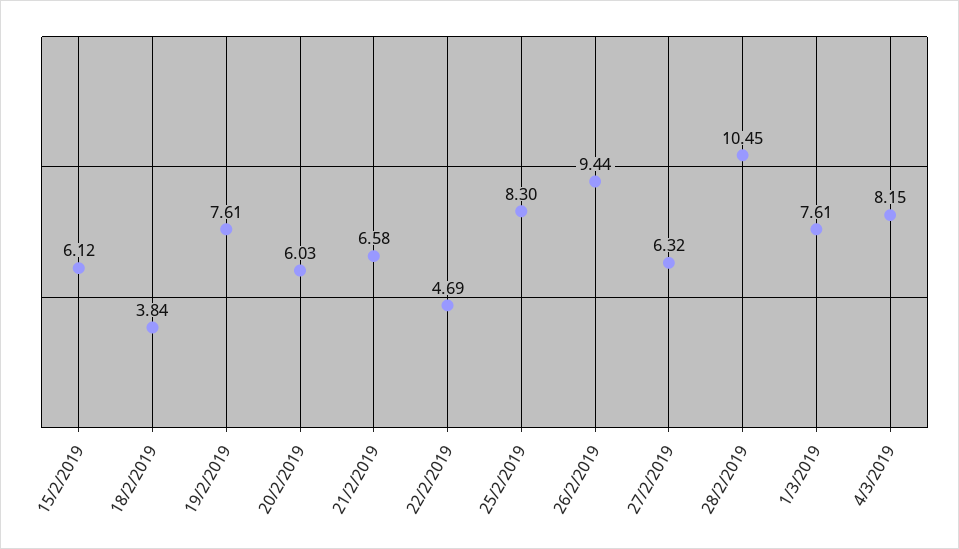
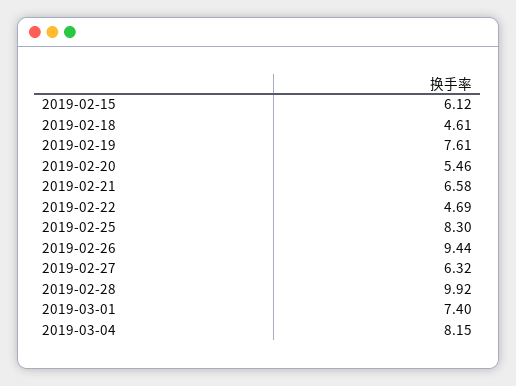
18/2/2019: 3.84 -> 4.61
20/2/2019: 6.03 -> 5.46
28/2/2019: 10.45 -> 9.92
1/3/2019: 7.61 -> 7.4

